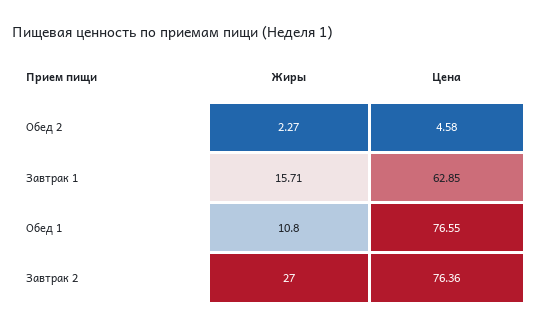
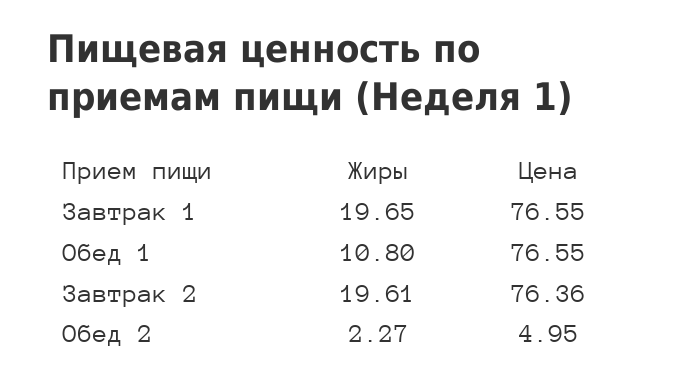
Цена, Обед 2: 4.58 -> 4.95
Жиры, Завтрак 1: 15.71 -> 19.65
Цена, Завтрак 1: 62.85 -> 76.55
Жиры, Завтрак 2: 27 -> 19.61

